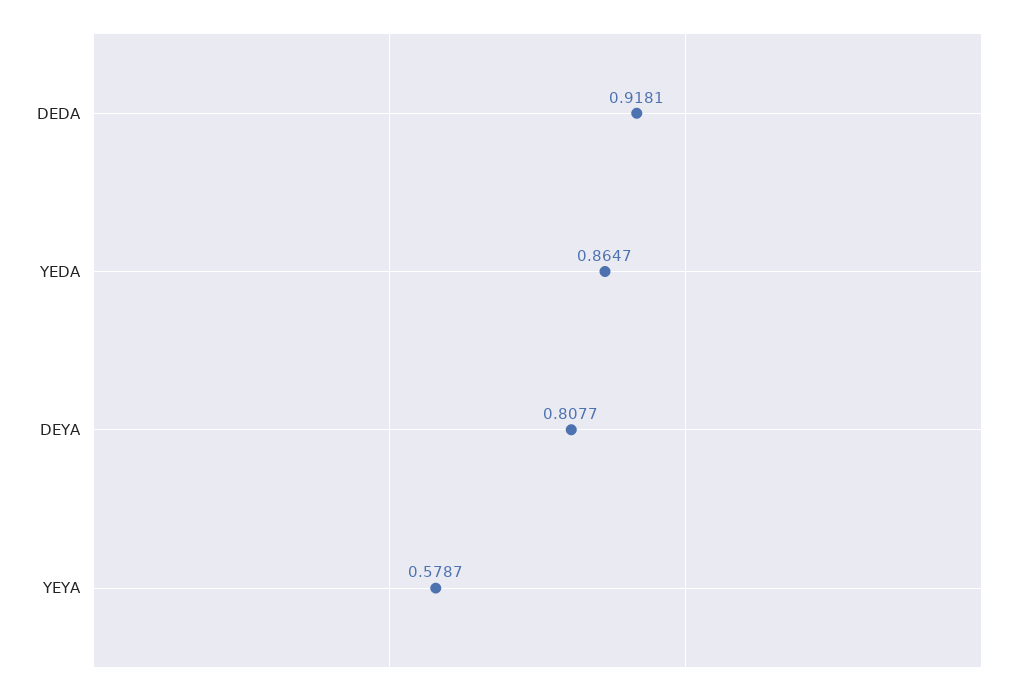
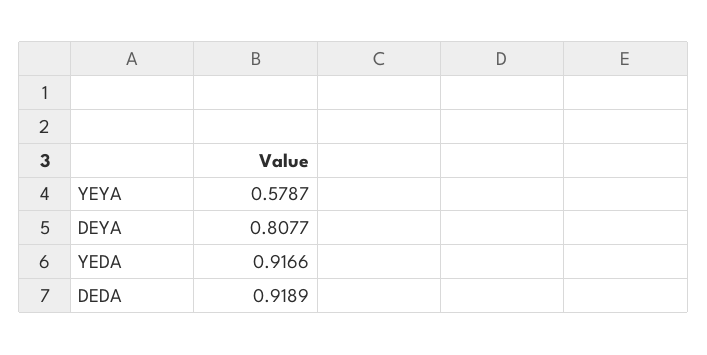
DEDA: 0.9181 -> 0.9189
YEDA: 0.8647 -> 0.9166

